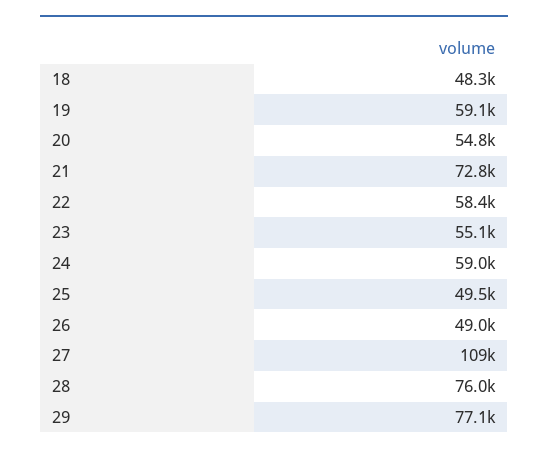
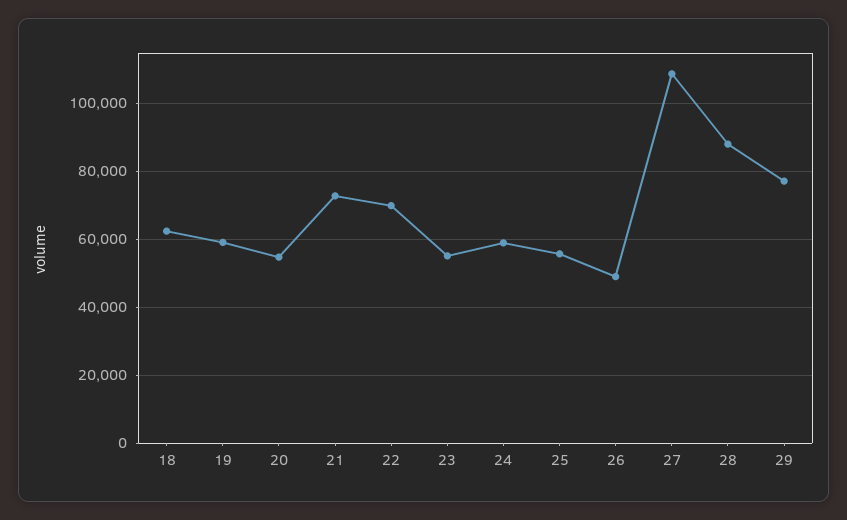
18: 48300 -> 62000
22: 58400 -> 70000
25: 49500 -> 56000
28: 76000 -> 88000

